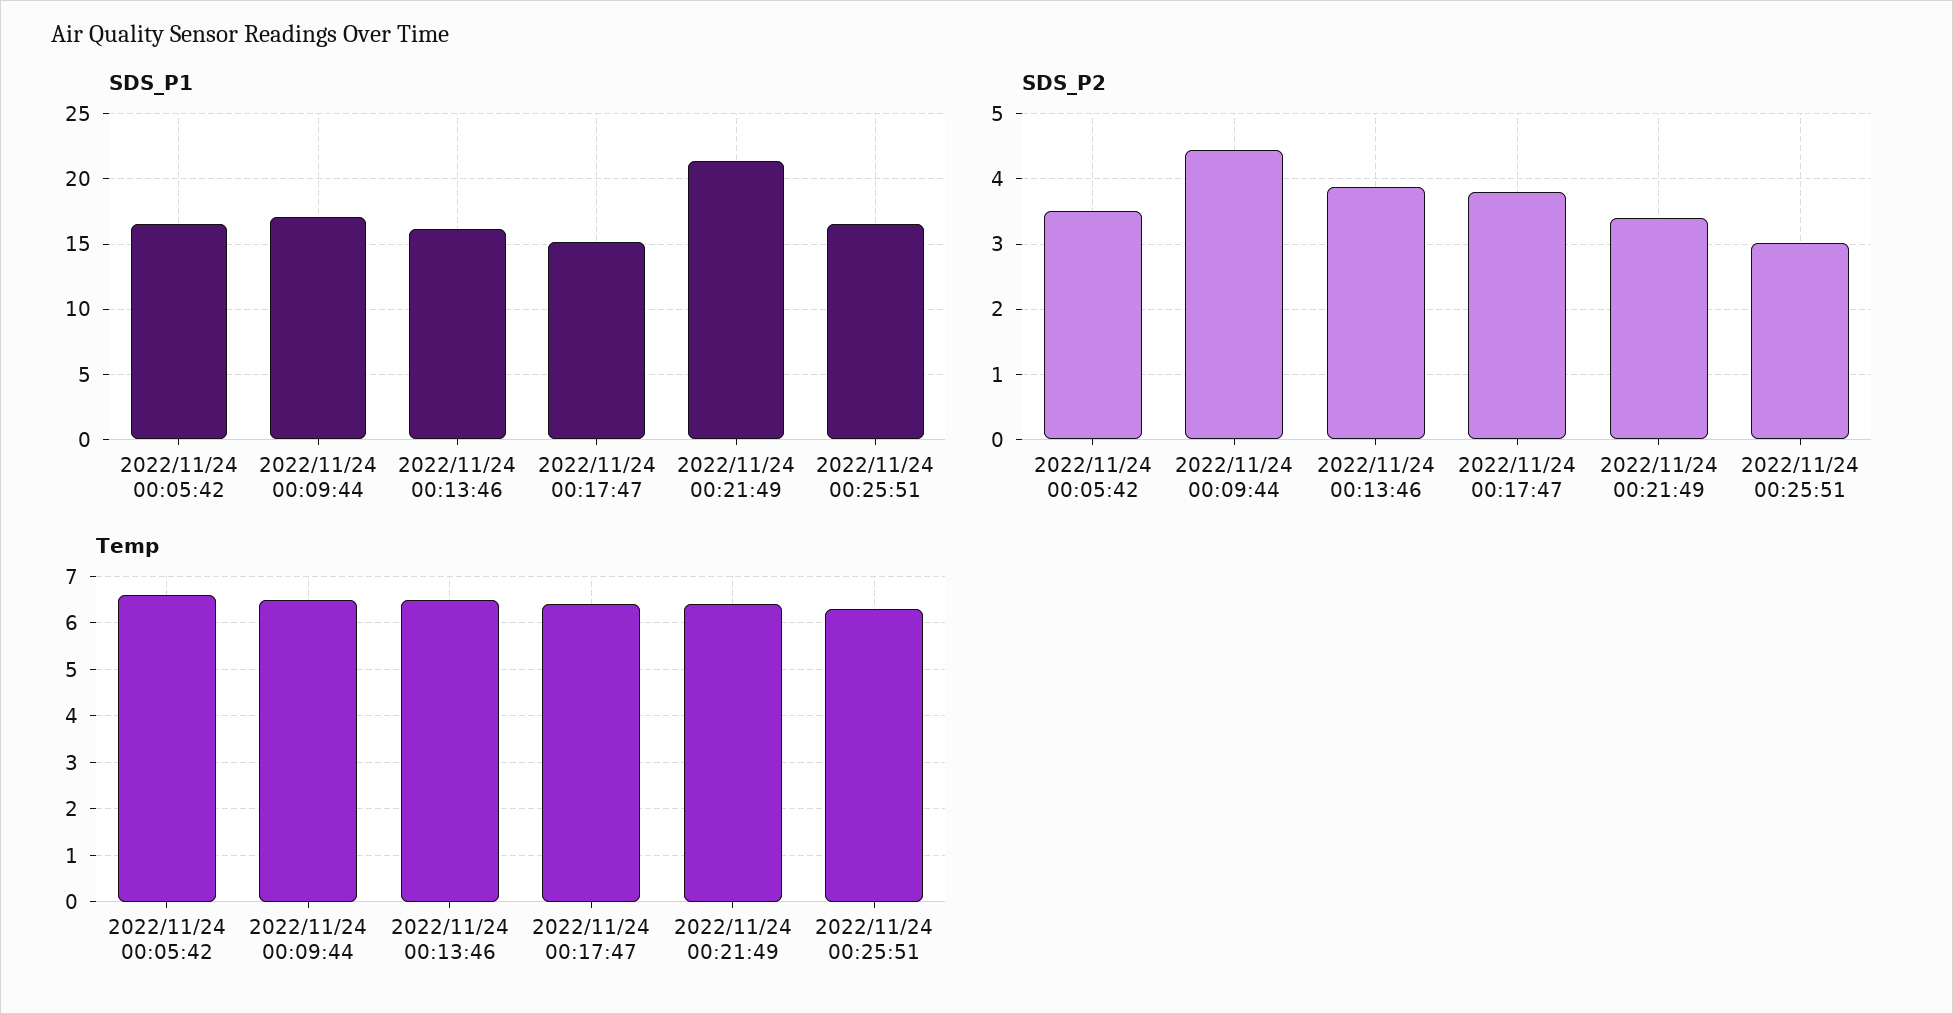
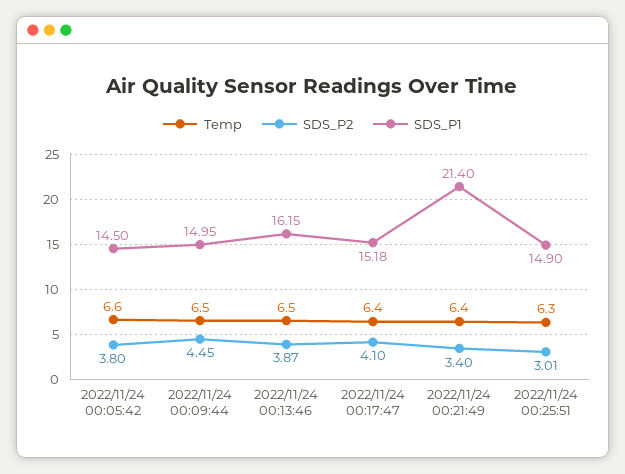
SDS_P1, 2022/11/24 00:05:42: 16.5 -> 14.5
SDS_P1, 2022/11/24 00:09:44: 17 -> 14.95
SDS_P1, 2022/11/24 00:25:51: 16.5 -> 14.9
SDS_P2, 2022/11/24 00:05:42: 3.5 -> 3.8
SDS_P2, 2022/11/24 00:17:47: 3.8 -> 4.1

